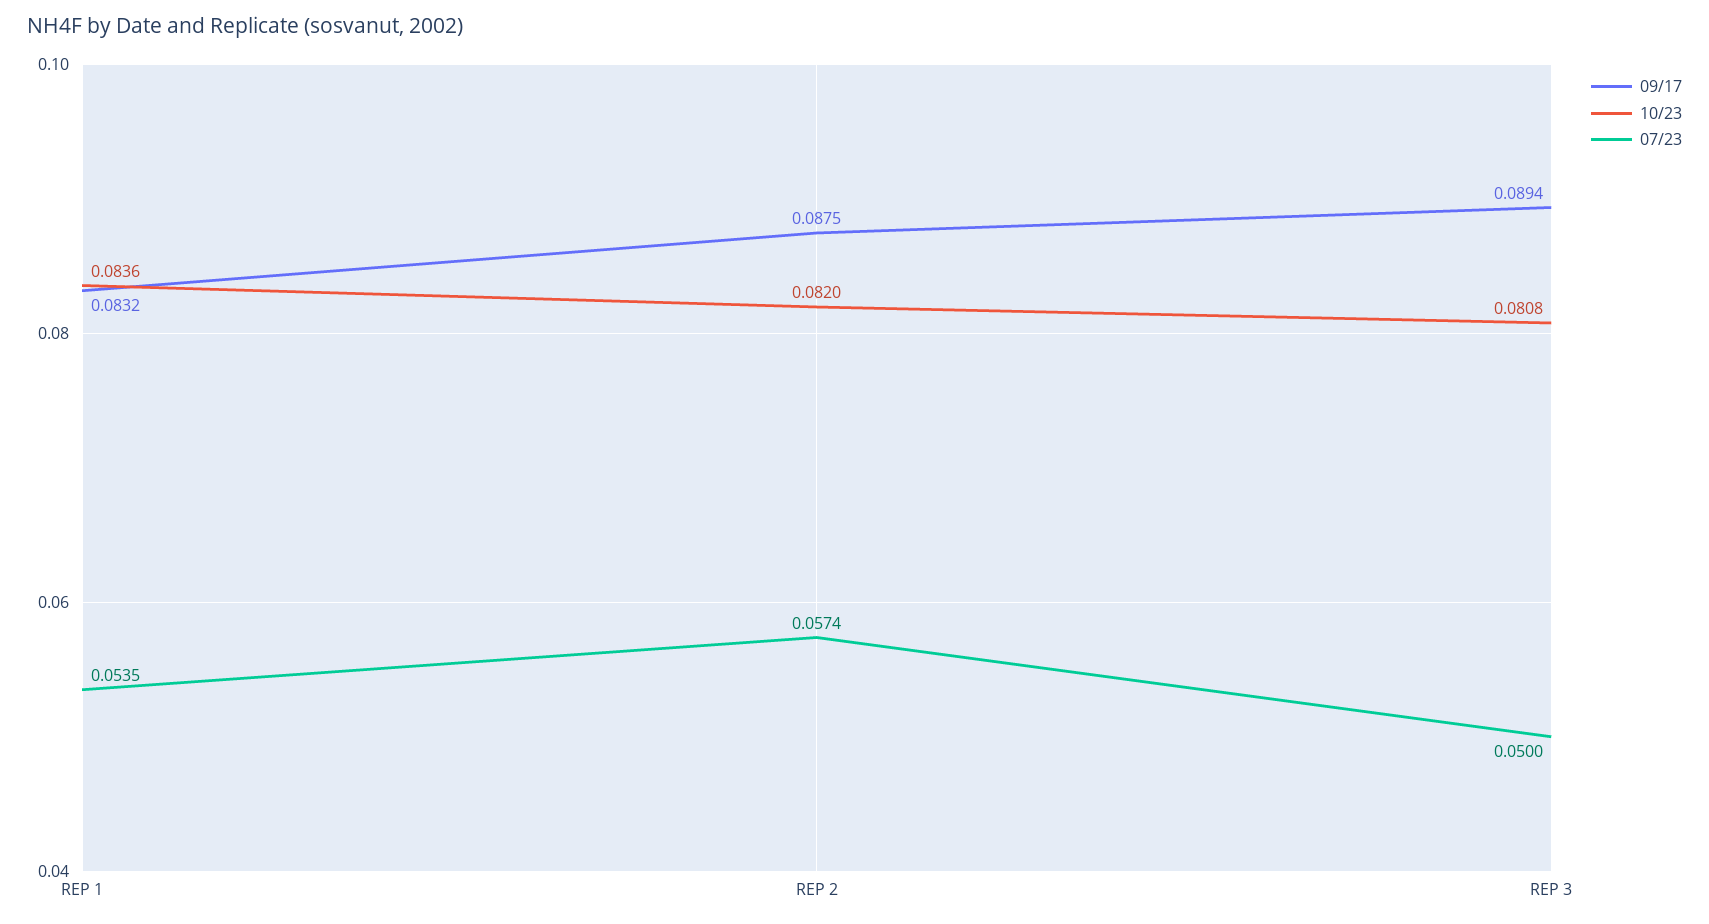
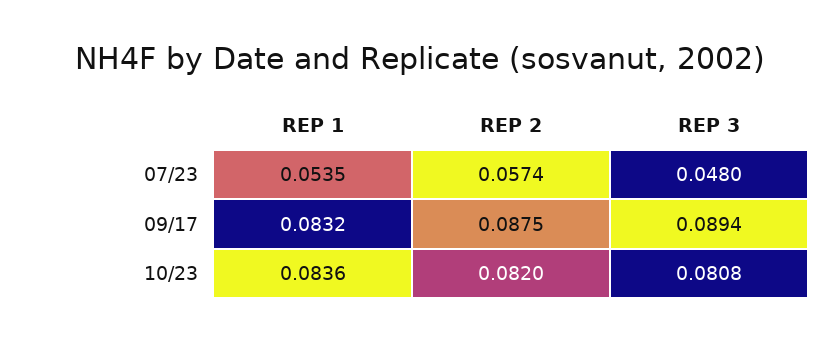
07/23, REP 3: 0.05 -> 0.048

